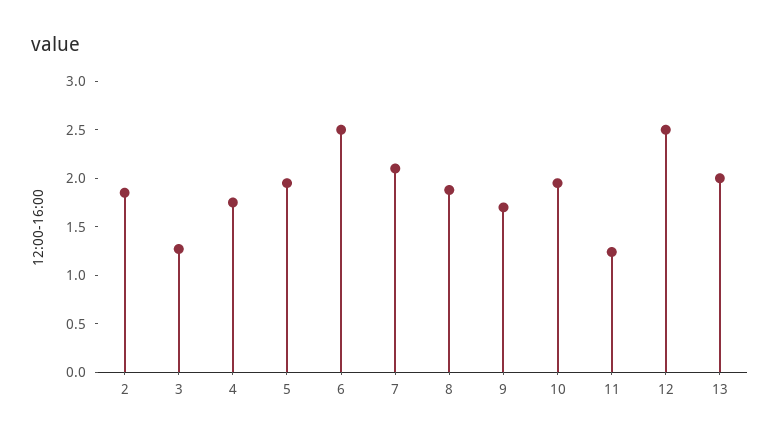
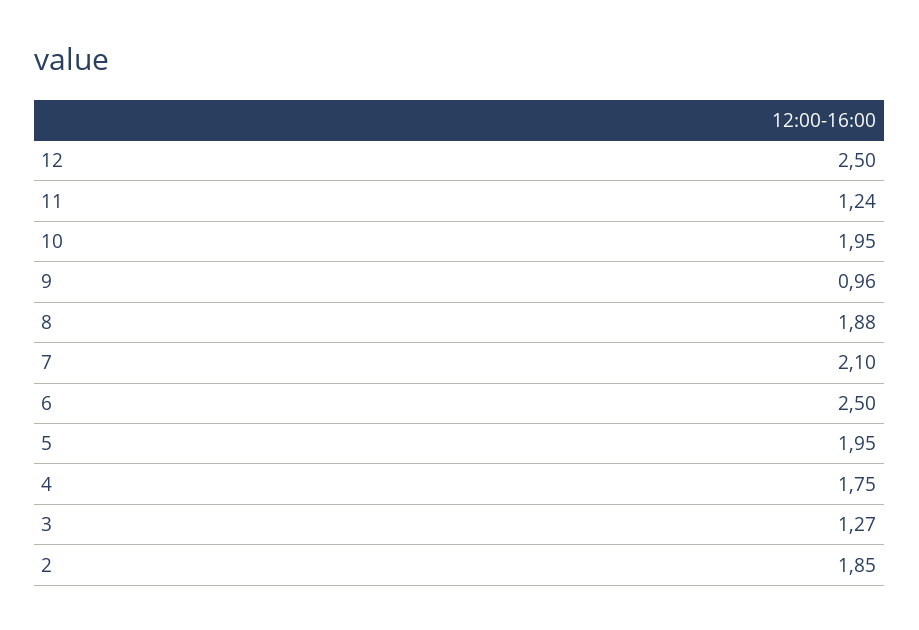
9: 1.7 -> 0.96
13: 2 -> none

